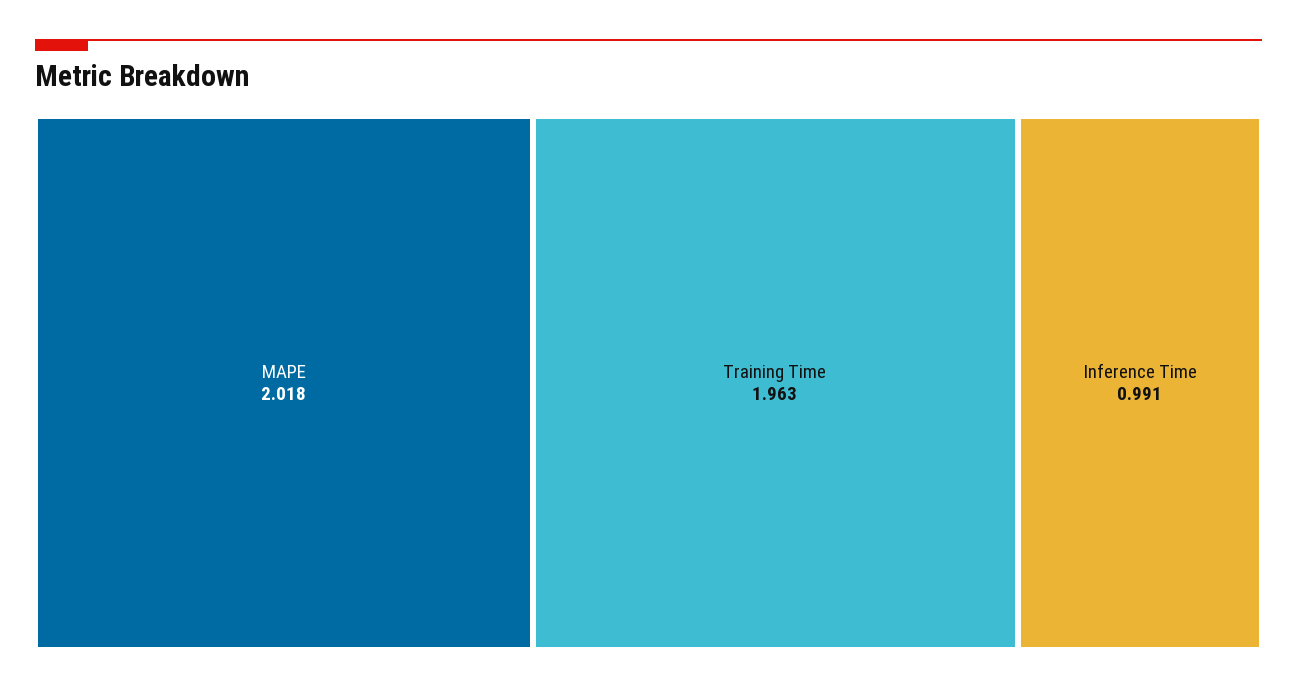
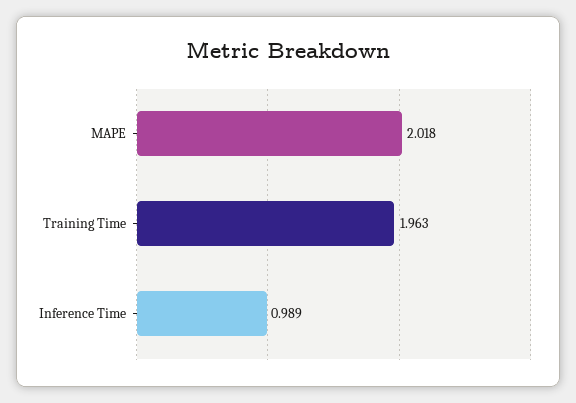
Inference Time: 0.991 -> 0.989

